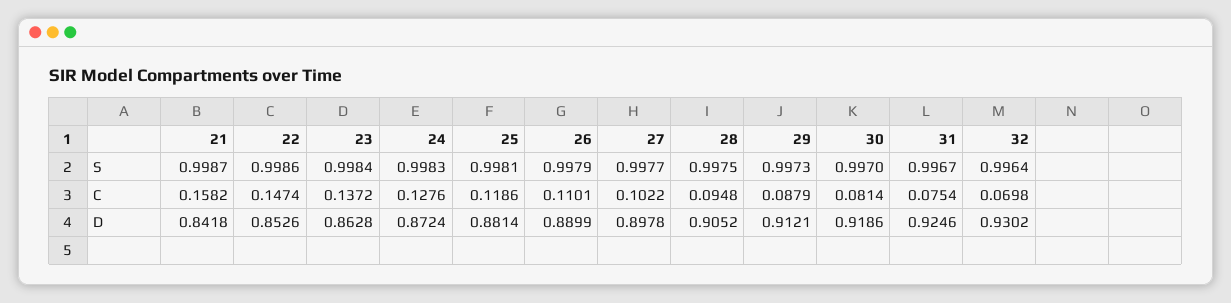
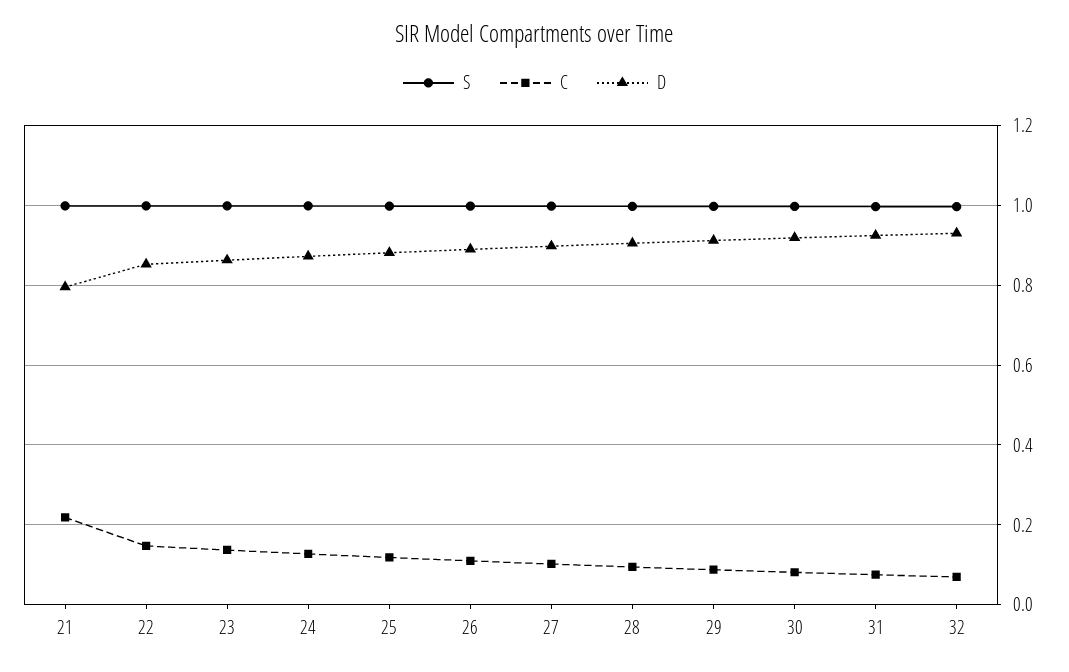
C, 21: 0.1582 -> 0.22
D, 21: 0.8418 -> 0.8

